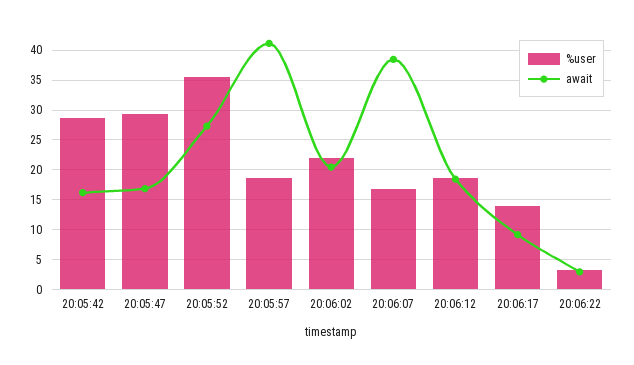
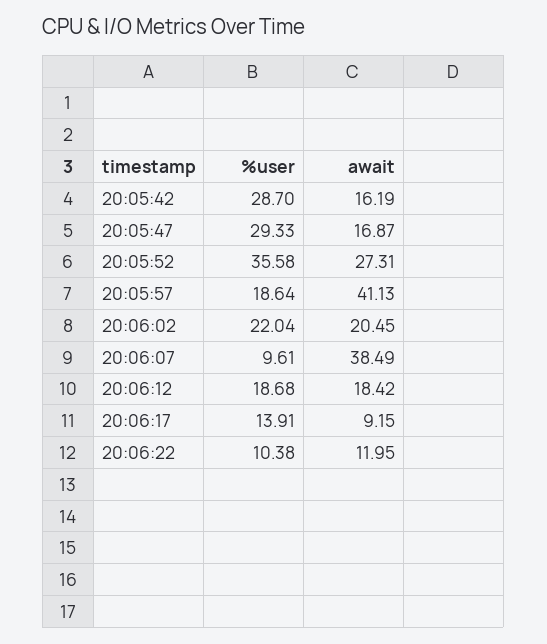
%user, 20:06:07: 17.5 -> 9.61
%user, 20:06:22: 2.5 -> 10.38
await, 20:06:22: 2.5 -> 11.95

